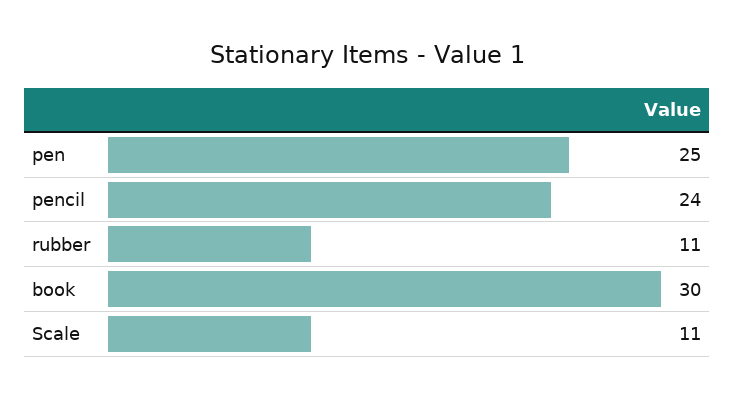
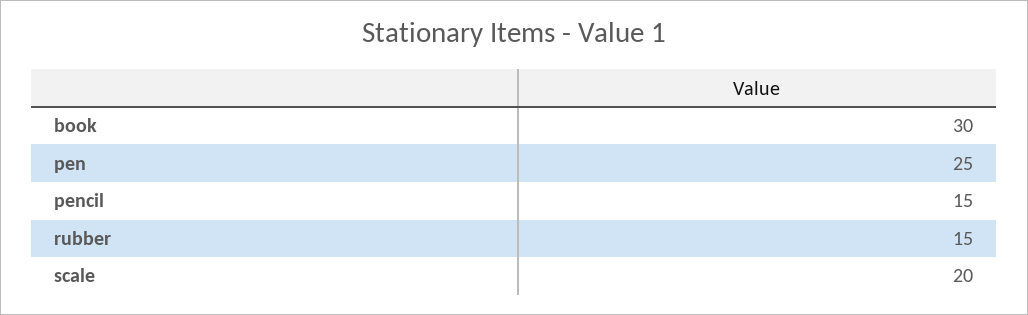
pencil: 24 -> 15
rubber: 11 -> 15
Scale: 11 -> 20

